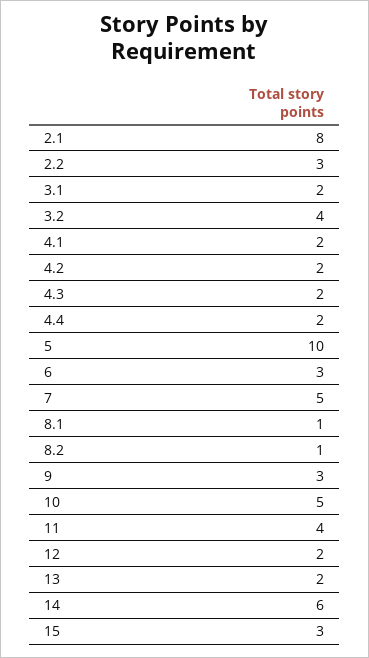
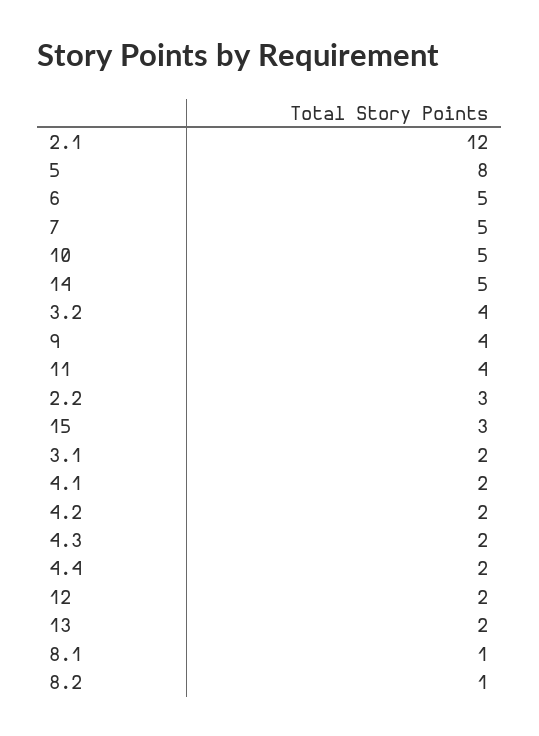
2.1: 8 -> 12
5: 10 -> 8
6: 3 -> 5
9: 3 -> 4
14: 6 -> 5

